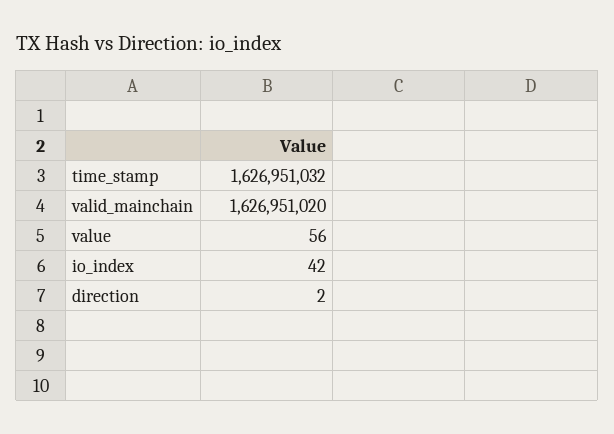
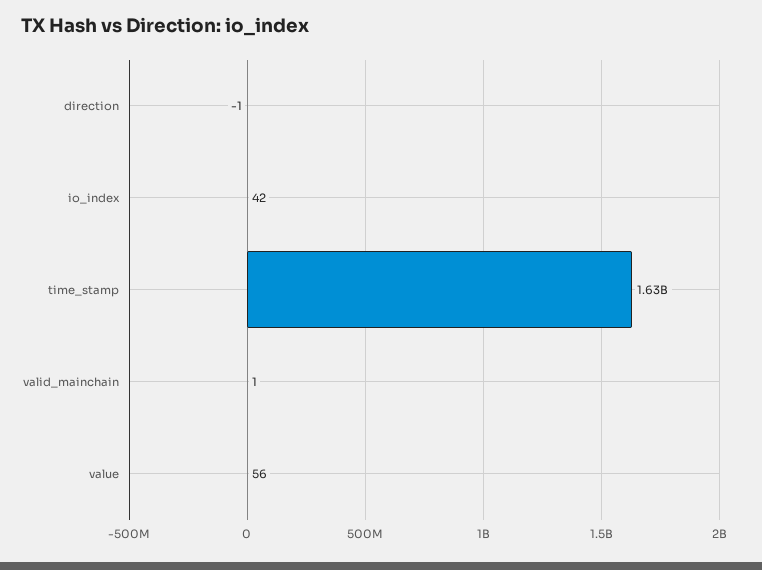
valid_mainchain: 1626951020 -> 1
direction: 2 -> -1

